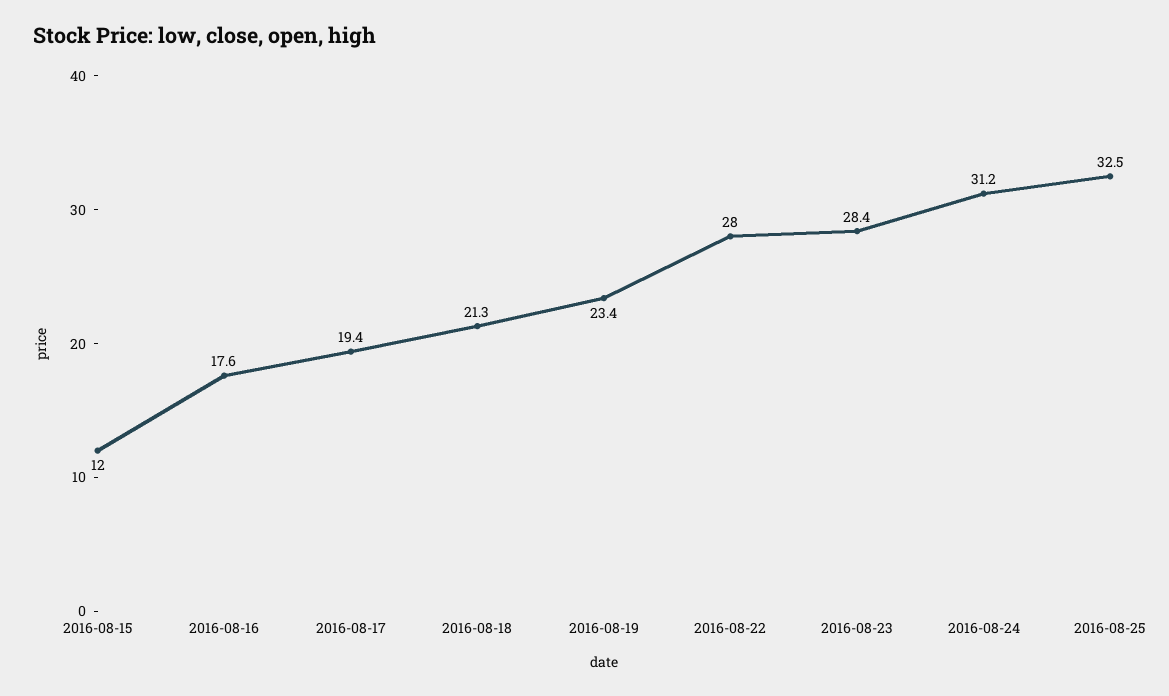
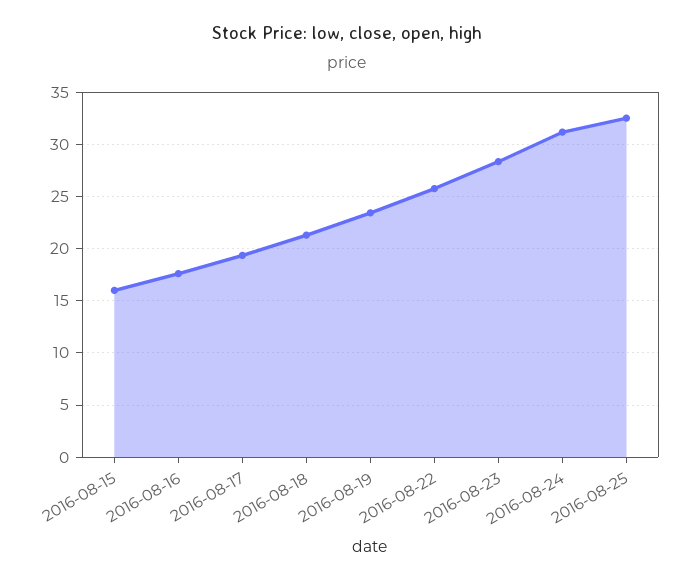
2016-08-15: 12 -> 16
2016-08-22: 28 -> 26

